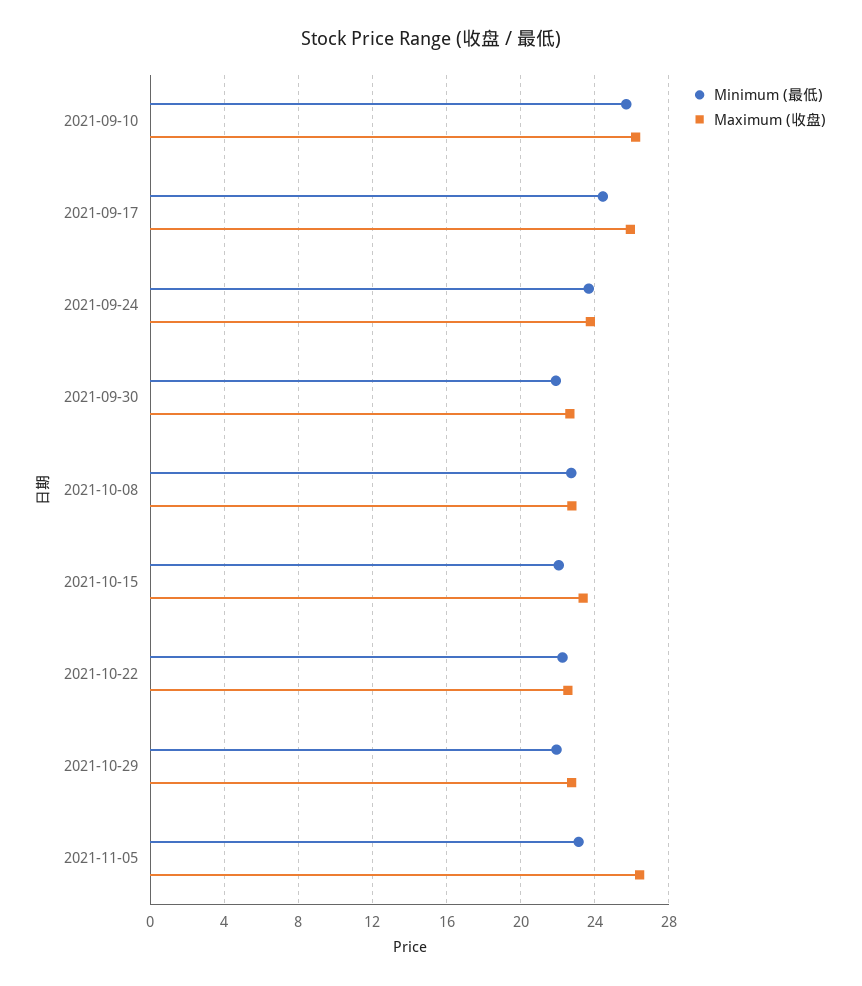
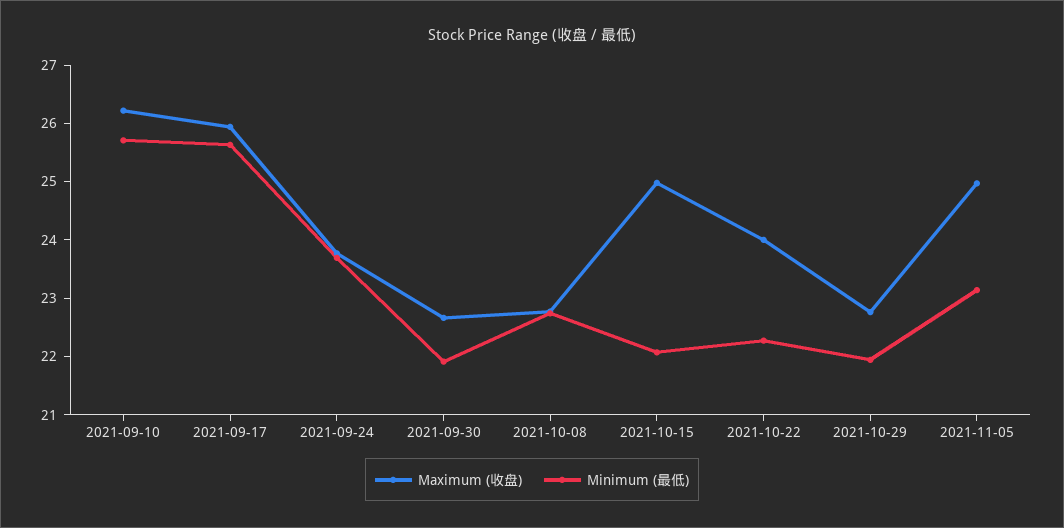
Minimum (最低), 2021-09-17: 24.5 -> 25.6
Maximum (收盘), 2021-10-15: 23.5 -> 25
Maximum (收盘), 2021-10-22: 22.5 -> 24
Maximum (收盘), 2021-11-05: 26.5 -> 25

